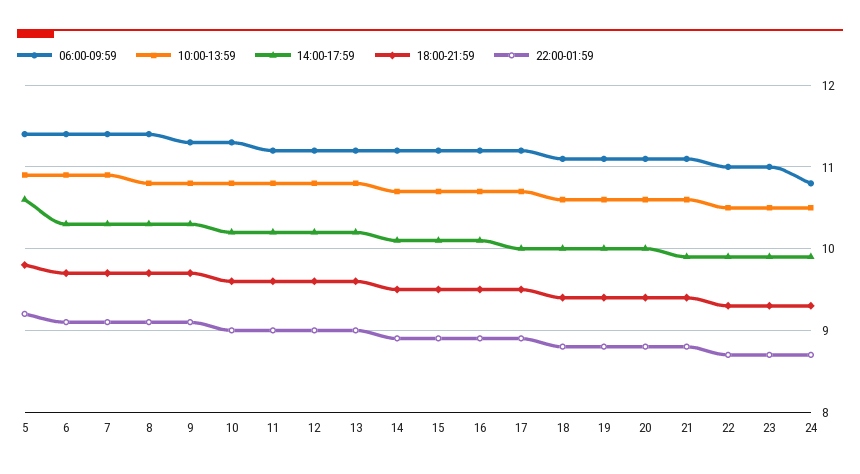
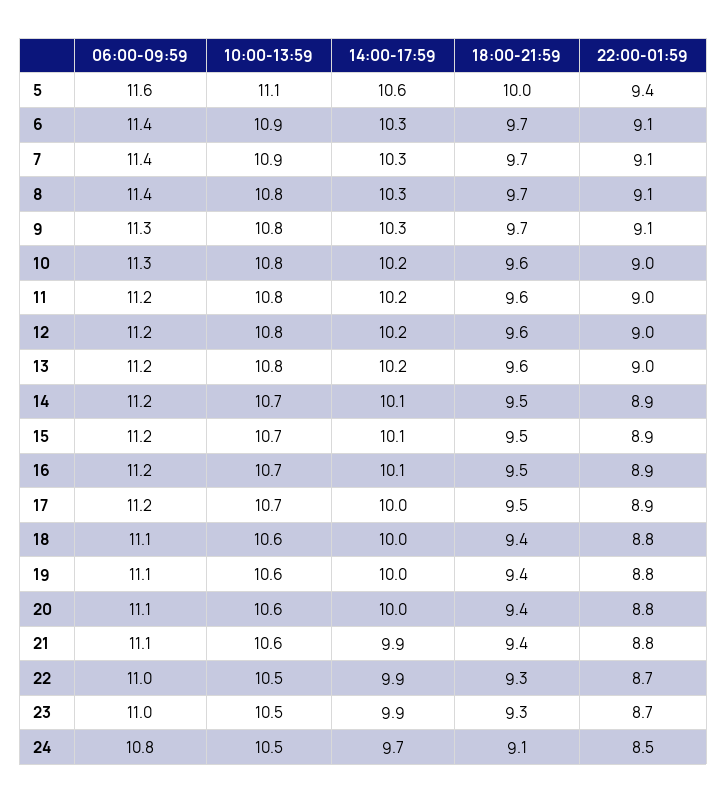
06:00-09:59, 5: 11.4 -> 11.6
10:00-13:59, 5: 10.9 -> 11.1
18:00-21:59, 5: 9.8 -> 10
22:00-01:59, 5: 9.2 -> 9.4
14:00-17:59, 24: 9.9 -> 9.7
18:00-21:59, 24: 9.3 -> 9.1
22:00-01:59, 24: 8.7 -> 8.5

